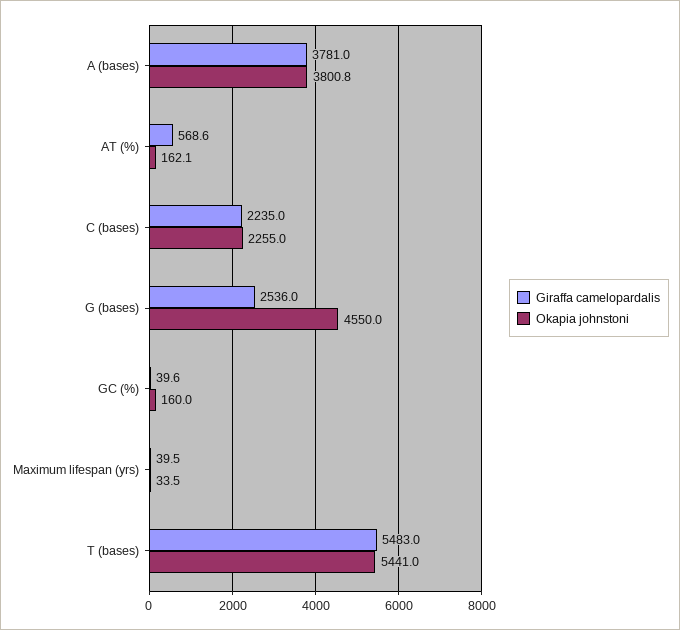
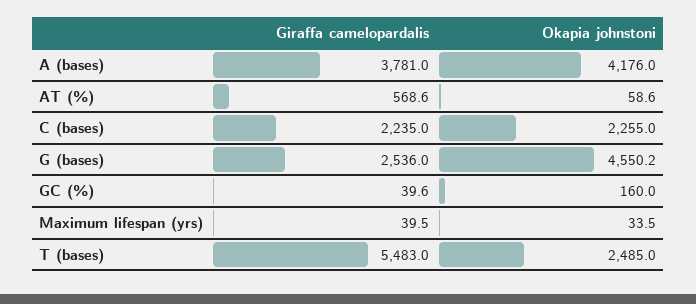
Okapia johnstoni, A (bases): 3800.8 -> 4176
Okapia johnstoni, AT (%): 162.1 -> 58.6
Okapia johnstoni, G (bases): 4550 -> 4550.2
Okapia johnstoni, T (bases): 5441 -> 2485

